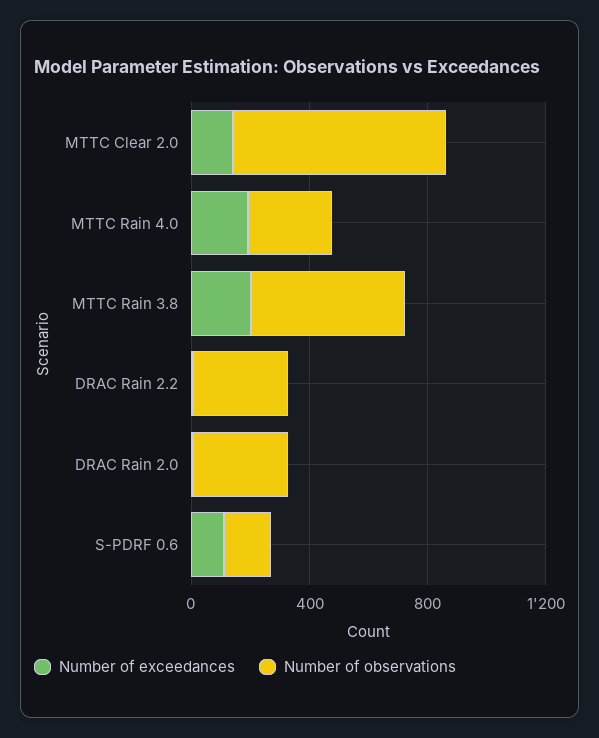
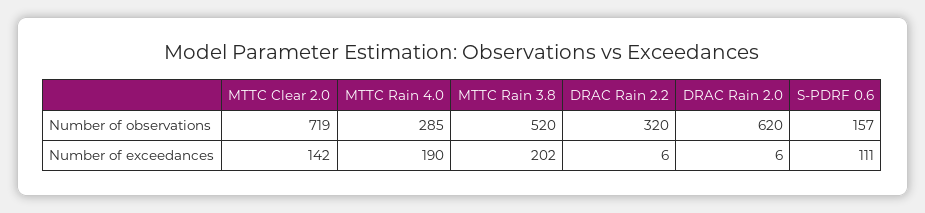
Number of observations, DRAC Rain 2.0: 300 -> 620

